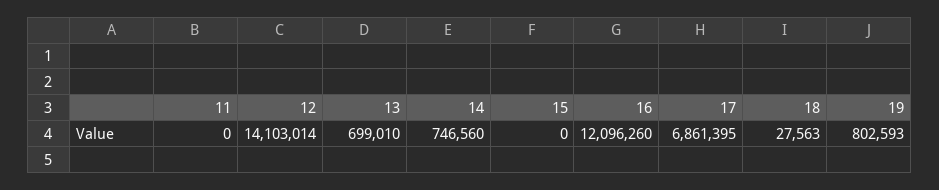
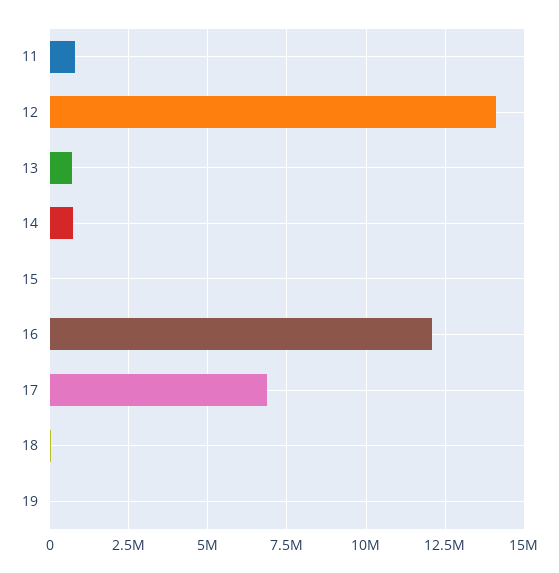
11: 0 -> 750000
19: 802593 -> 0

